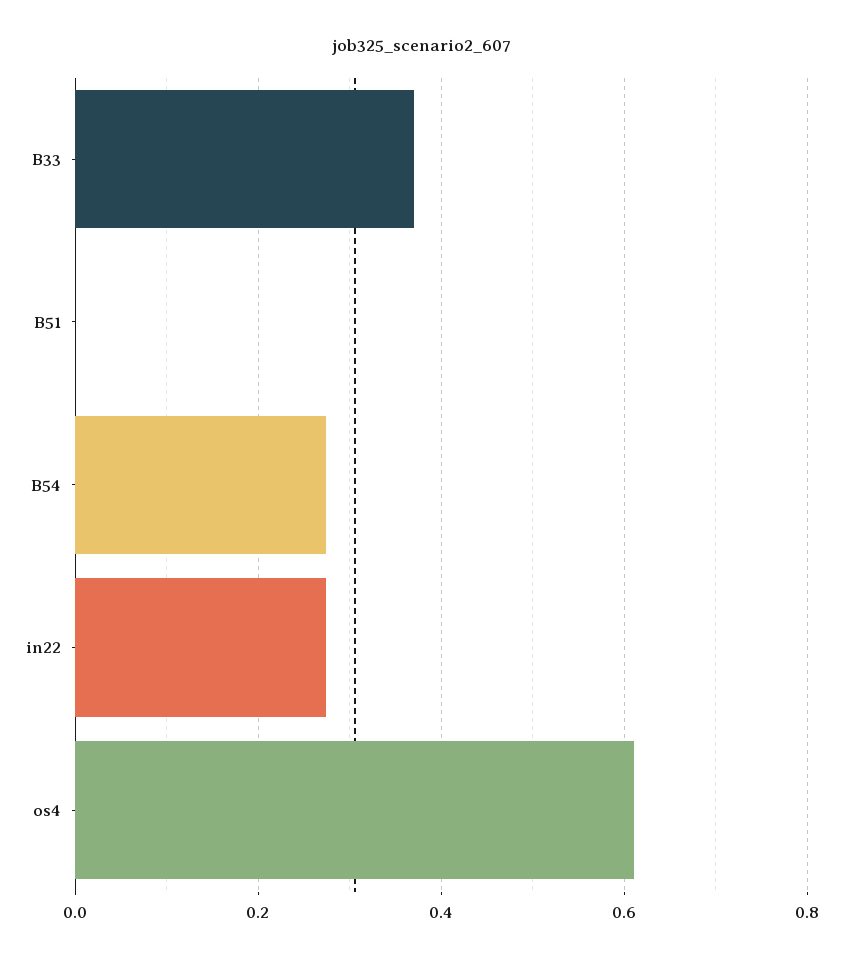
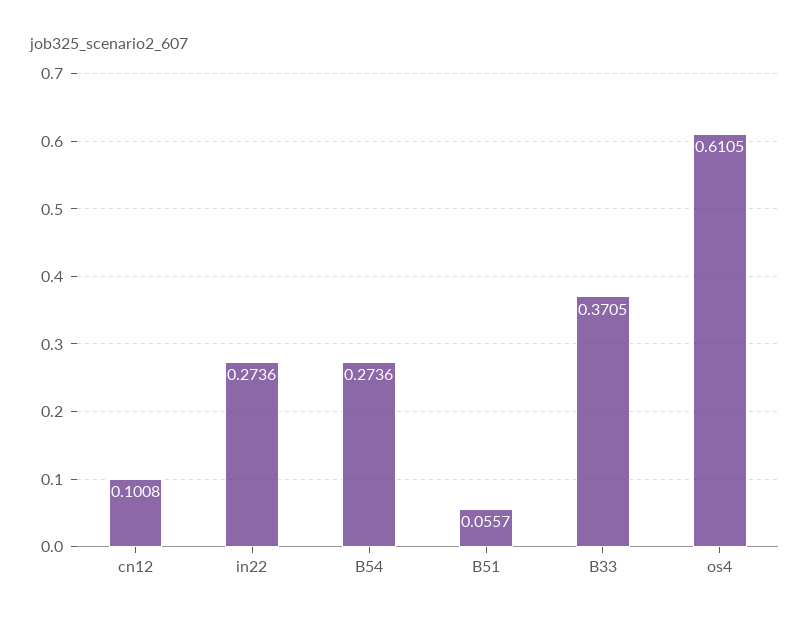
B51: 0 -> 0.0557
cn12: none -> 0.1008

